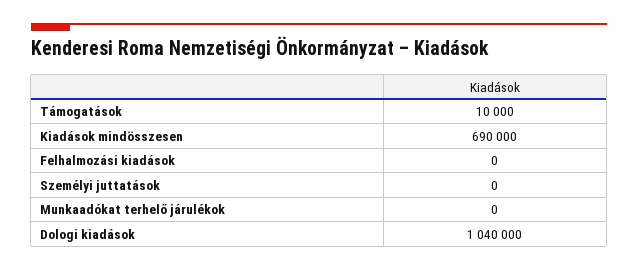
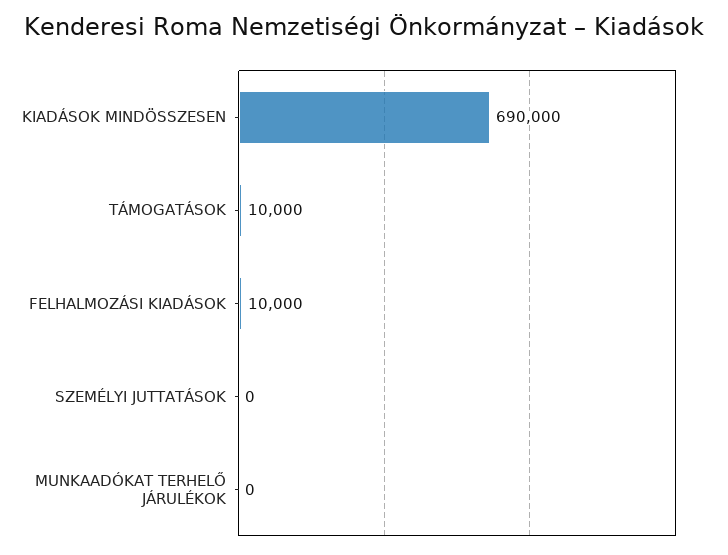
Felhalmozási kiadások: 0 -> 10000
Dologi kiadások: 1040000 -> none

